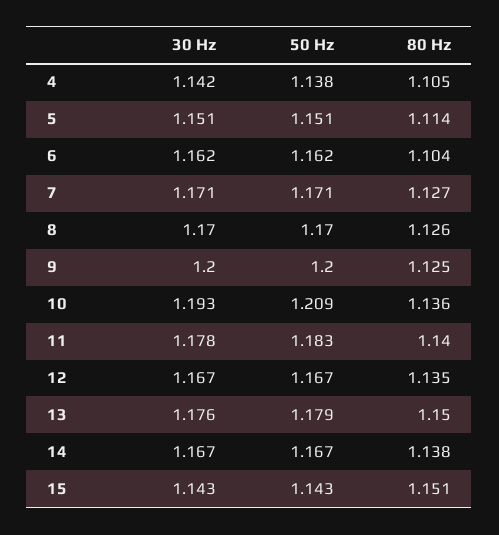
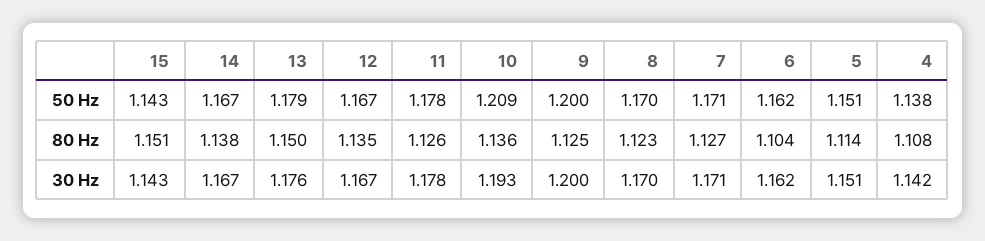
80 Hz, 4: 1.105 -> 1.108
80 Hz, 8: 1.126 -> 1.123
50 Hz, 11: 1.183 -> 1.178
80 Hz, 11: 1.14 -> 1.126

